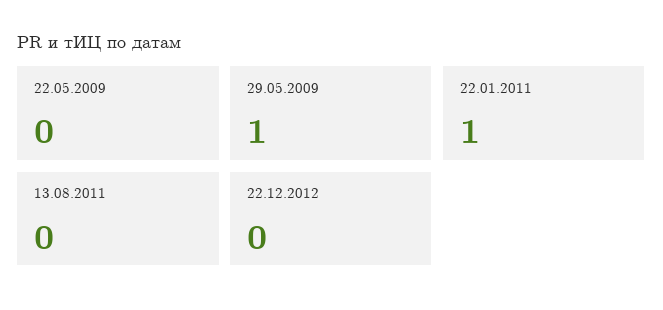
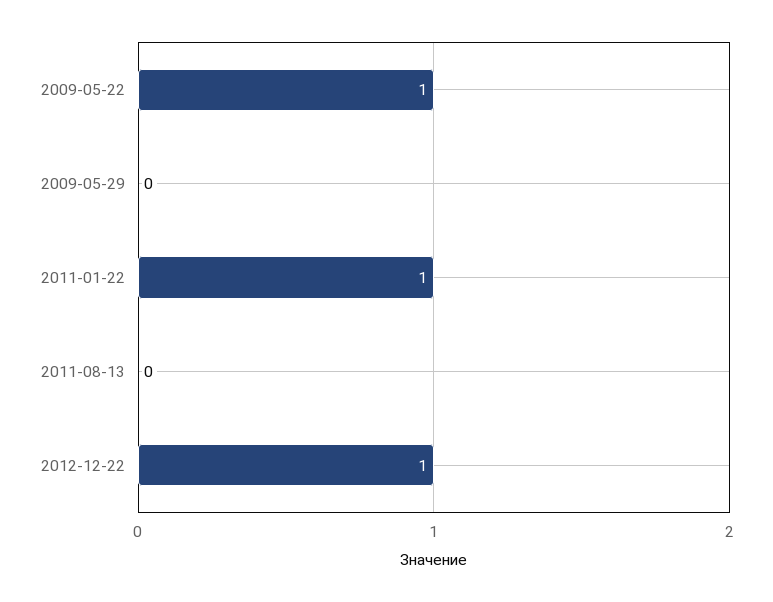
22.05.2009: 0 -> 1
29.05.2009: 1 -> 0
22.12.2012: 0 -> 1

